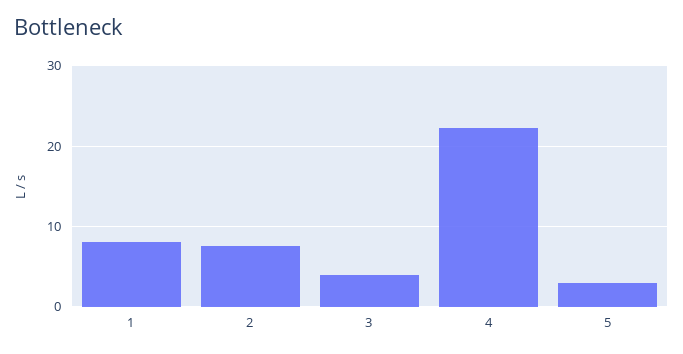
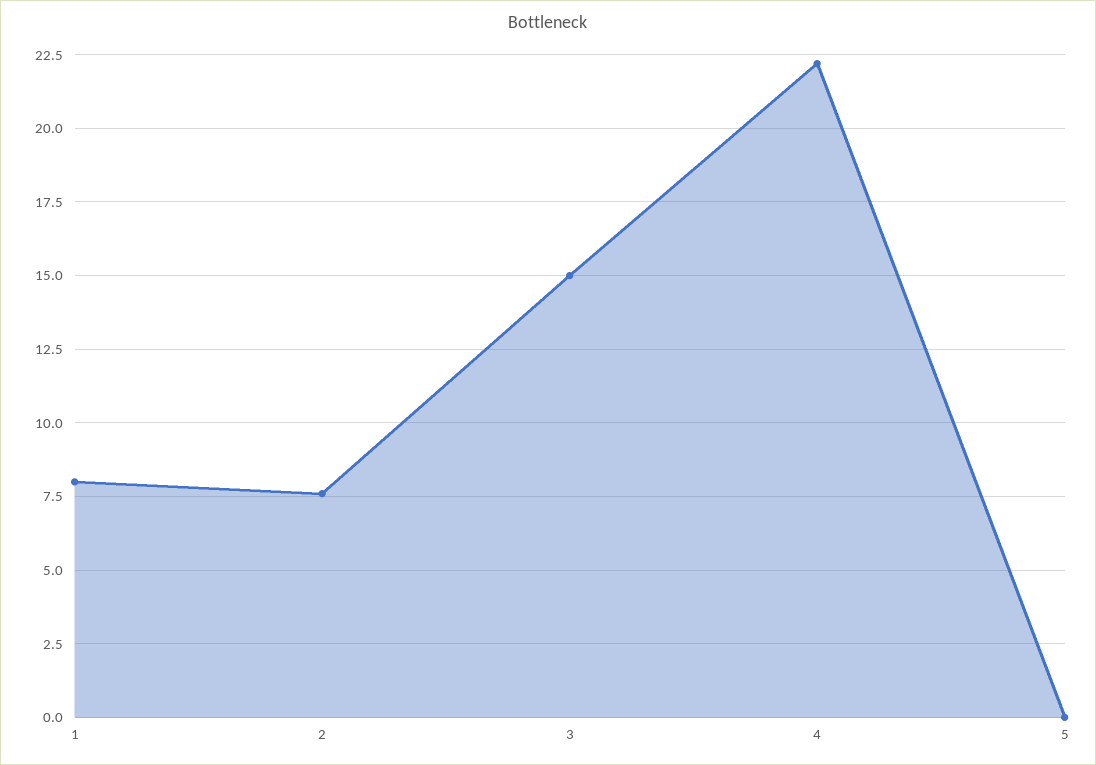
3: 4 -> 15
5: 3 -> 0

